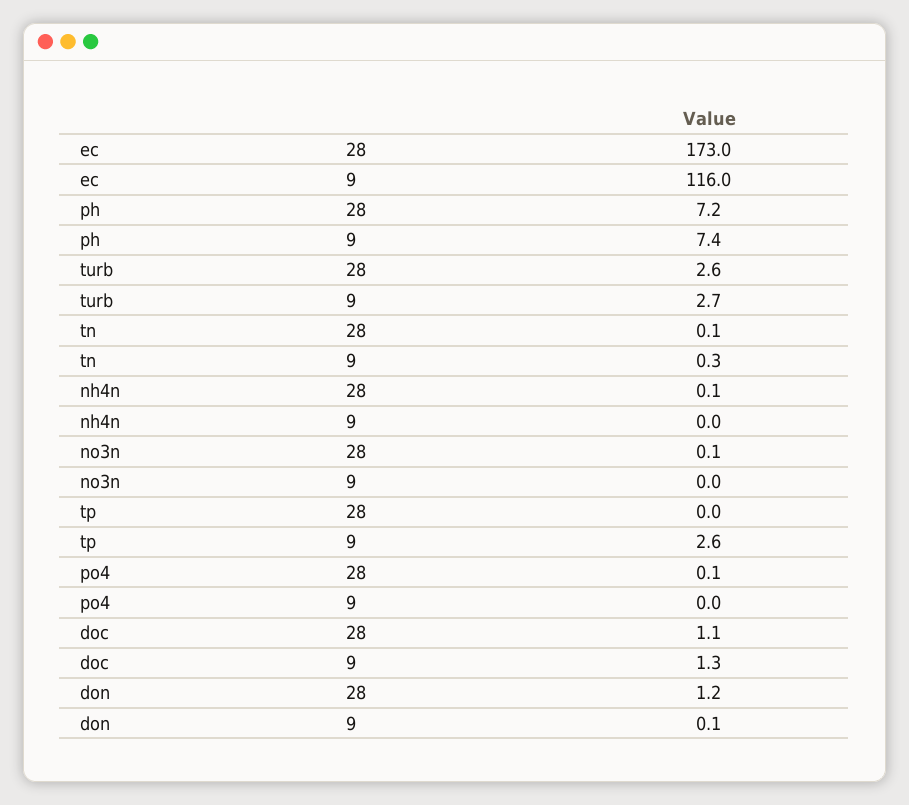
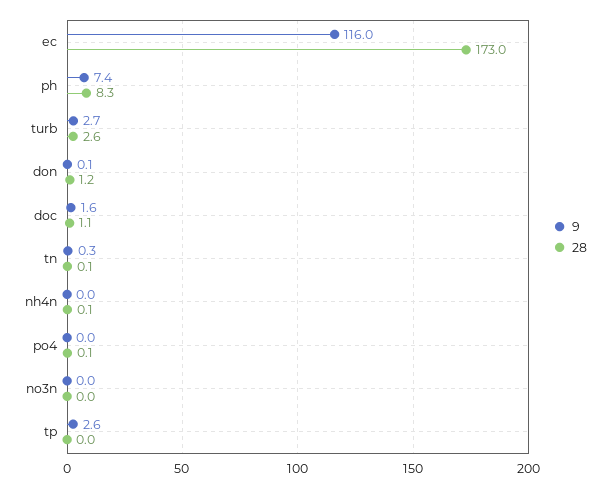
28, ph: 7.2 -> 8.3
28, no3n: 0.1 -> 0
9, doc: 1.3 -> 1.6

